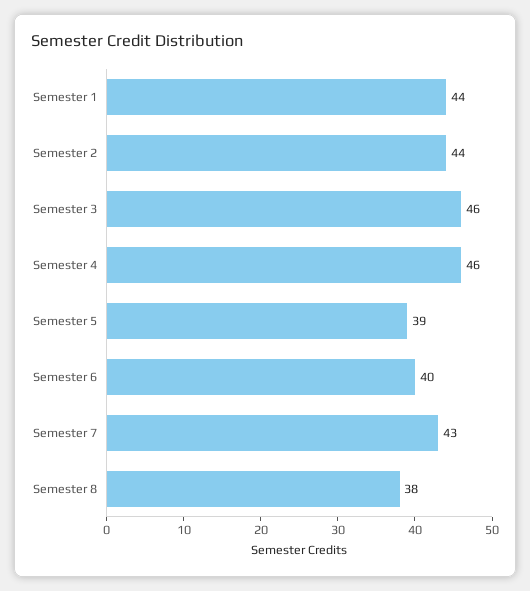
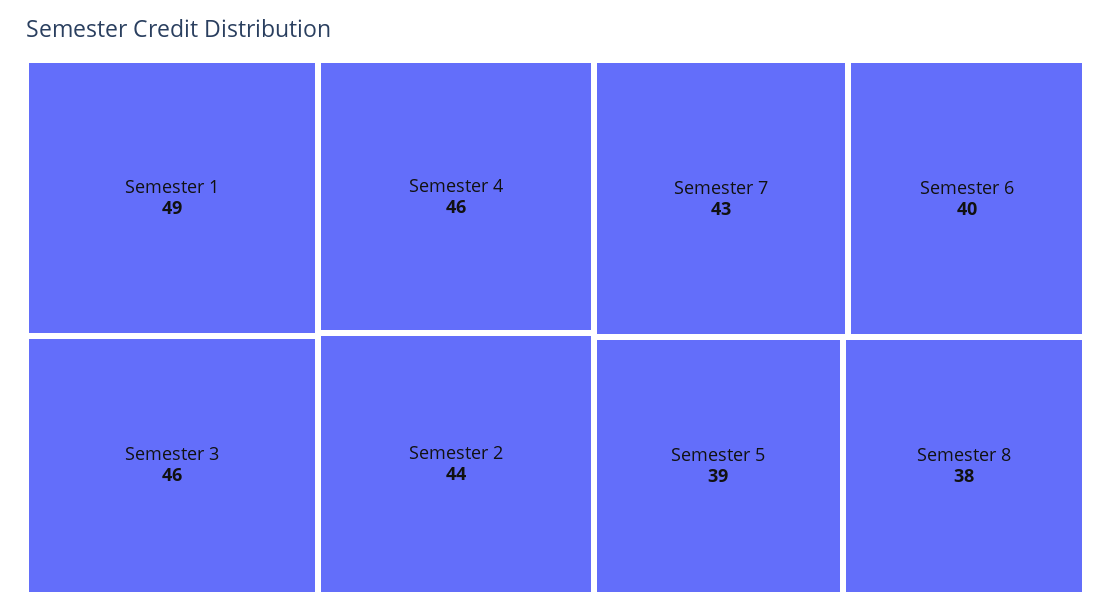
Semester 1: 44 -> 49

